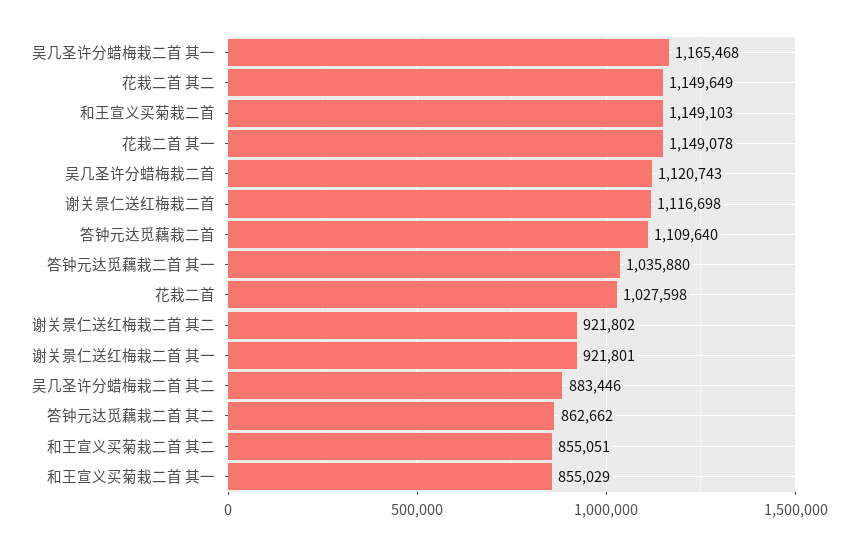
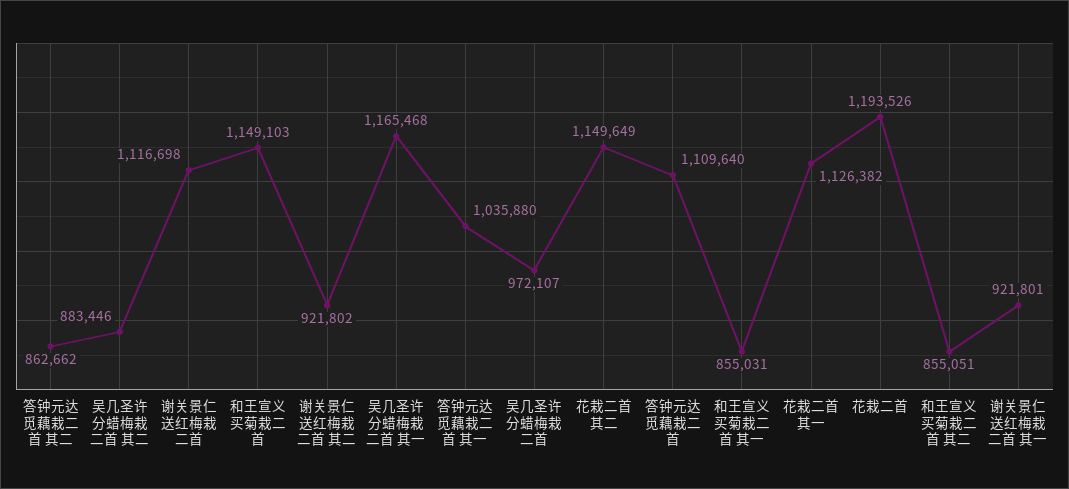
花栽二首 其一: 1149078 -> 1126382
吴几圣许分蜡梅栽二首: 1120743 -> 972107
花栽二首: 1027598 -> 1193526
和王宣义买菊栽二首 其一: 855029 -> 855031

